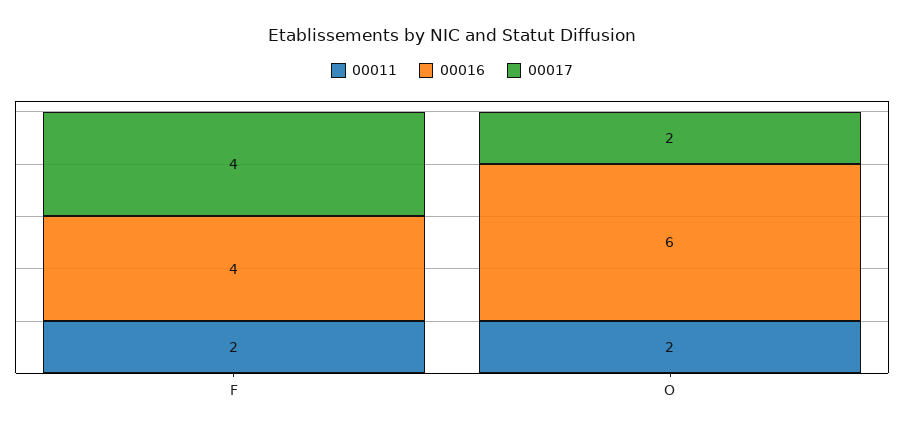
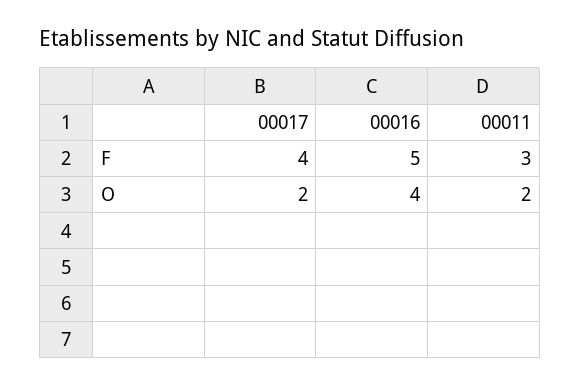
00011, F: 2 -> 3
00016, F: 4 -> 5
00016, O: 6 -> 4

